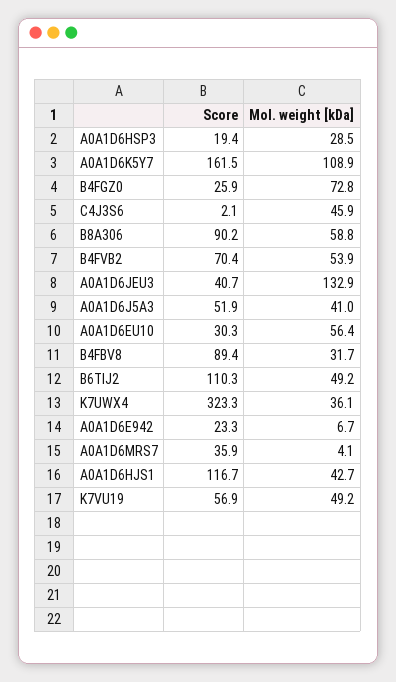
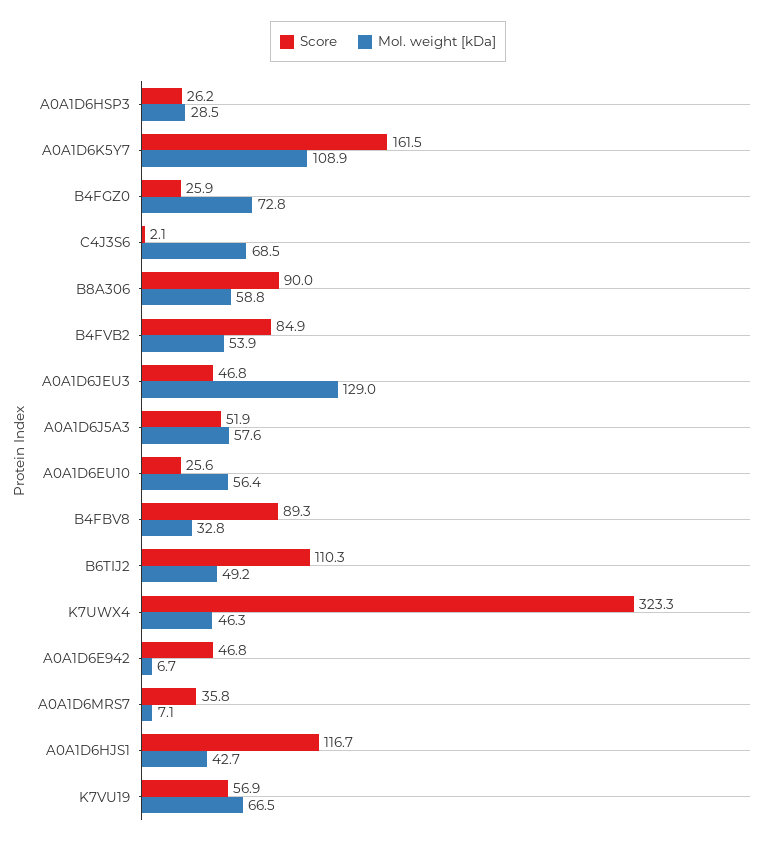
Score, A0A1D6HSP3: 19.4 -> 26.2
Mol. weight [kDa], C4J3S6: 45.9 -> 68.5
Score, B8A306: 90.2 -> 90
Score, B4FVB2: 70.4 -> 84.9
Score, A0A1D6JEU3: 40.7 -> 46.8
Mol. weight [kDa], A0A1D6JEU3: 132.9 -> 129
Mol. weight [kDa], A0A1D6J5A3: 41 -> 57.6
Score, A0A1D6EU10: 30.3 -> 25.6
Score, B4FBV8: 89.4 -> 89.3
Mol. weight [kDa], B4FBV8: 31.7 -> 32.8
Mol. weight [kDa], K7UWX4: 36.1 -> 46.3
Score, A0A1D6E942: 23.3 -> 46.8
Score, A0A1D6MRS7: 35.9 -> 35.8
Mol. weight [kDa], A0A1D6MRS7: 4.1 -> 7.1
Mol. weight [kDa], K7VU19: 49.2 -> 66.5

